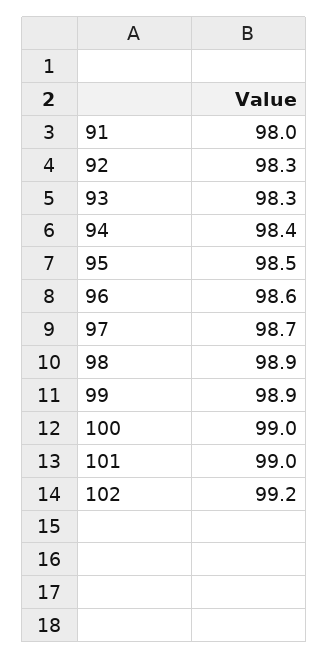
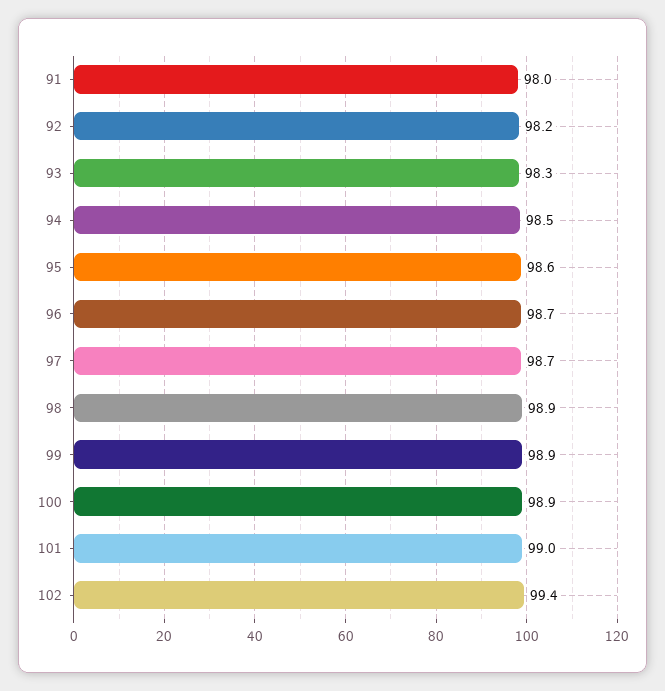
92: 98.3 -> 98.2
94: 98.4 -> 98.5
95: 98.5 -> 98.6
96: 98.6 -> 98.7
100: 99 -> 98.9
102: 99.2 -> 99.4

